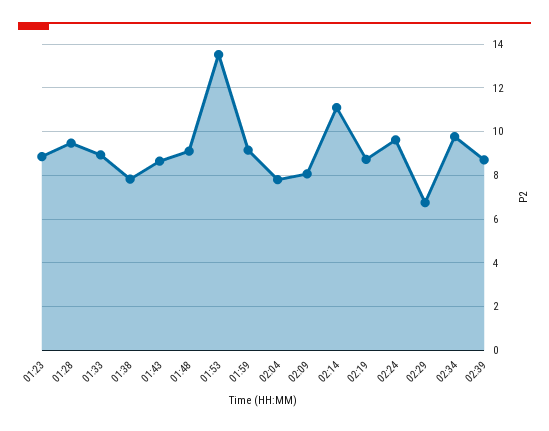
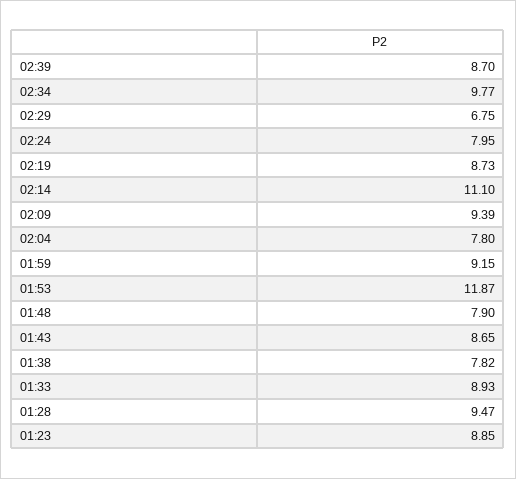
01:48: 9 -> 7.9
01:53: 13.5 -> 11.87
02:09: 8 -> 9.39
02:24: 9.5 -> 7.95

